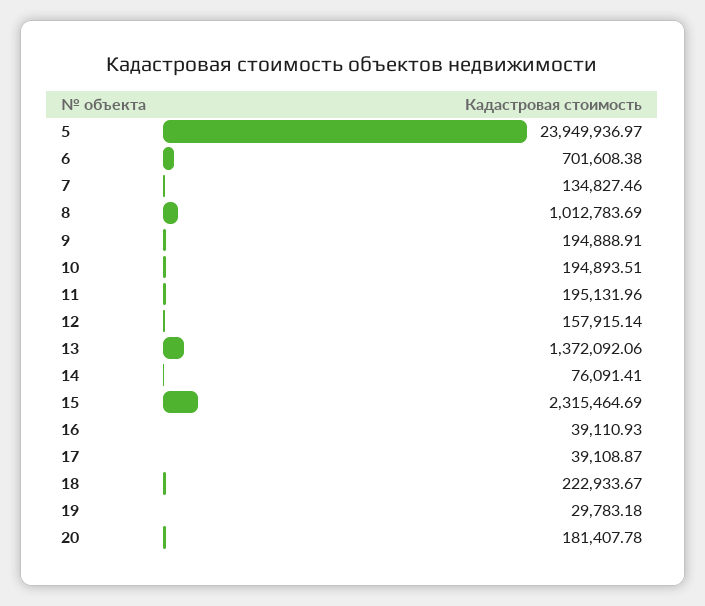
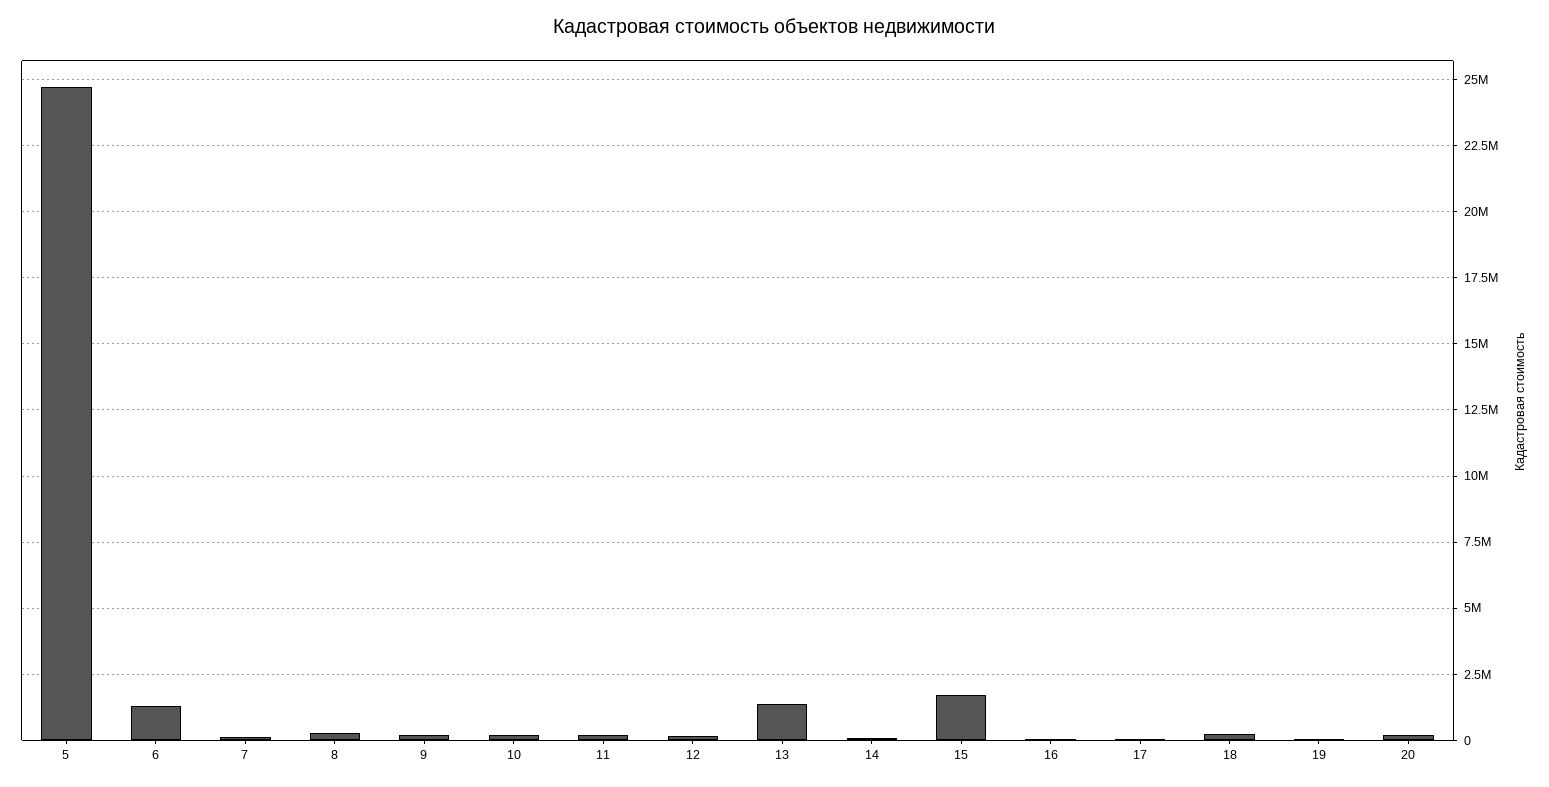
5: 23949936.97 -> 24750000
6: 701608.38 -> 1250000
8: 1012783.69 -> 250000
15: 2315464.69 -> 1750000

